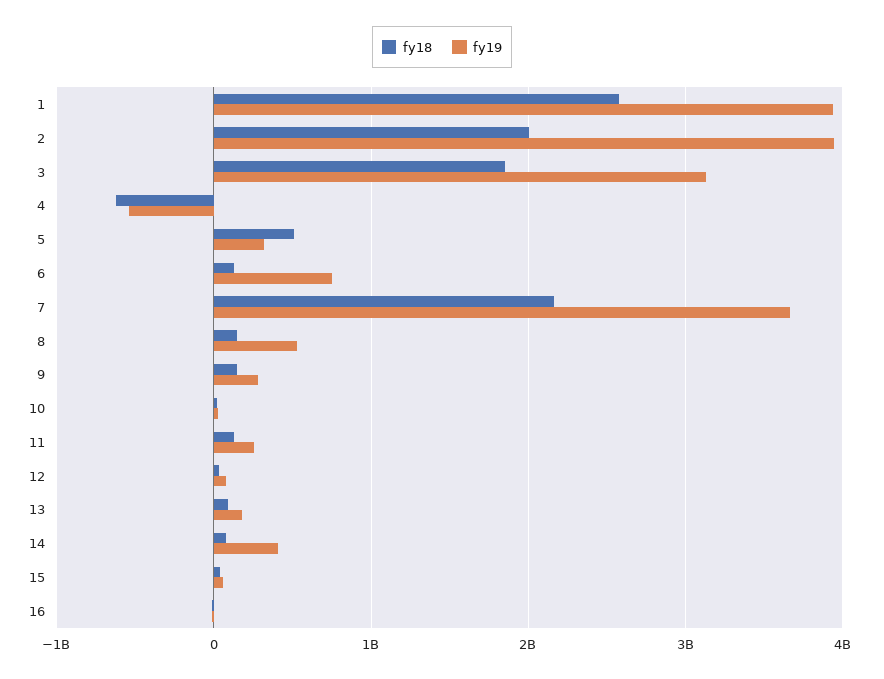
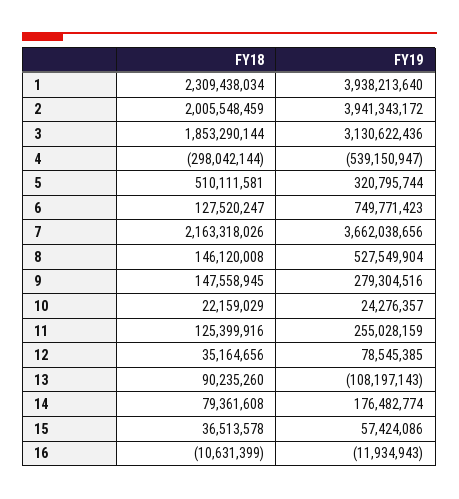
fy18, 1: 2600000000 -> 2309438034
fy18, 4: -600000000 -> -298042144
fy19, 13: 200000000 -> -108197143
fy19, 14: 400000000 -> 176482774

